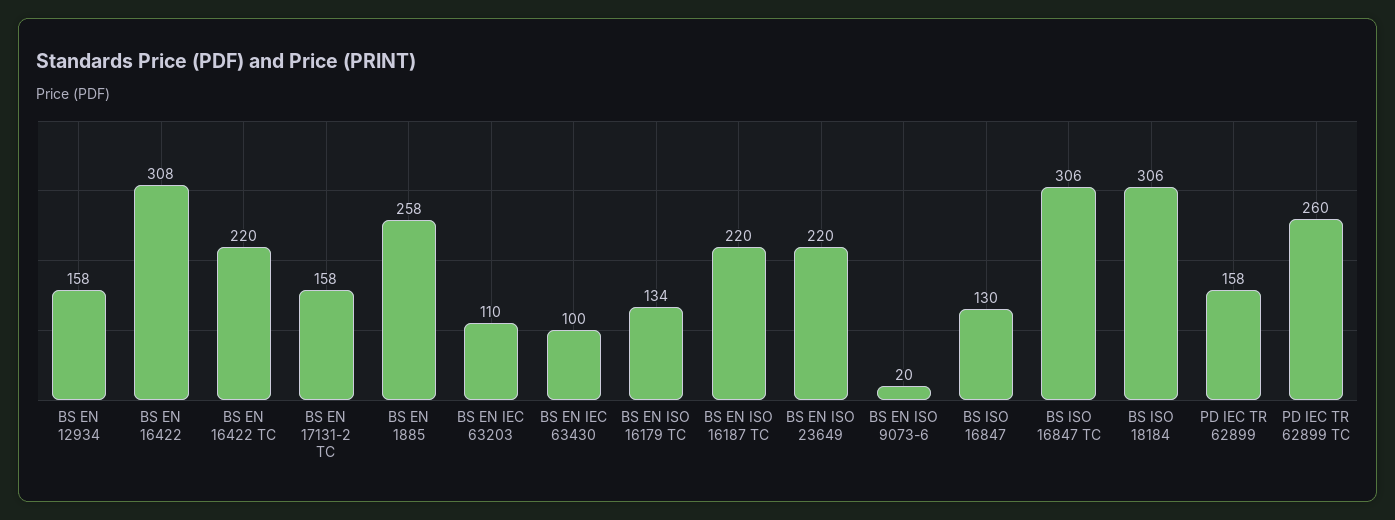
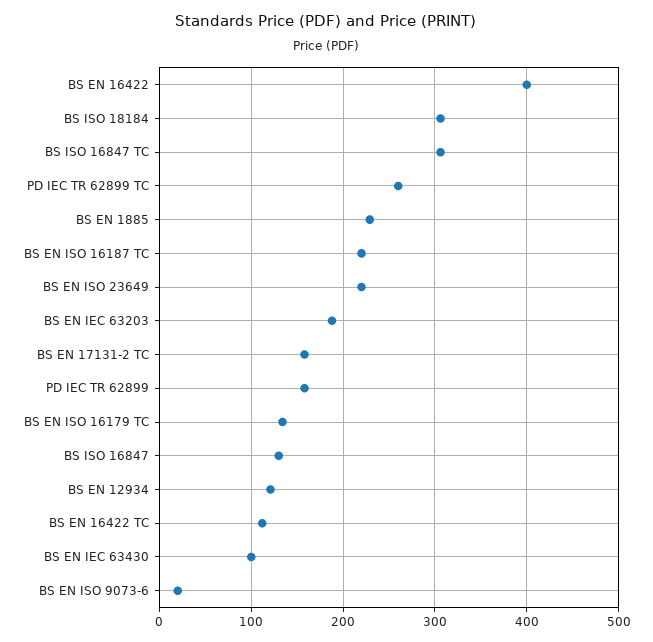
BS EN 12934: 158 -> 120
BS EN 16422: 308 -> 400
BS EN 16422 TC: 220 -> 110
BS EN 1885: 258 -> 230
BS EN IEC 63203: 110 -> 190

